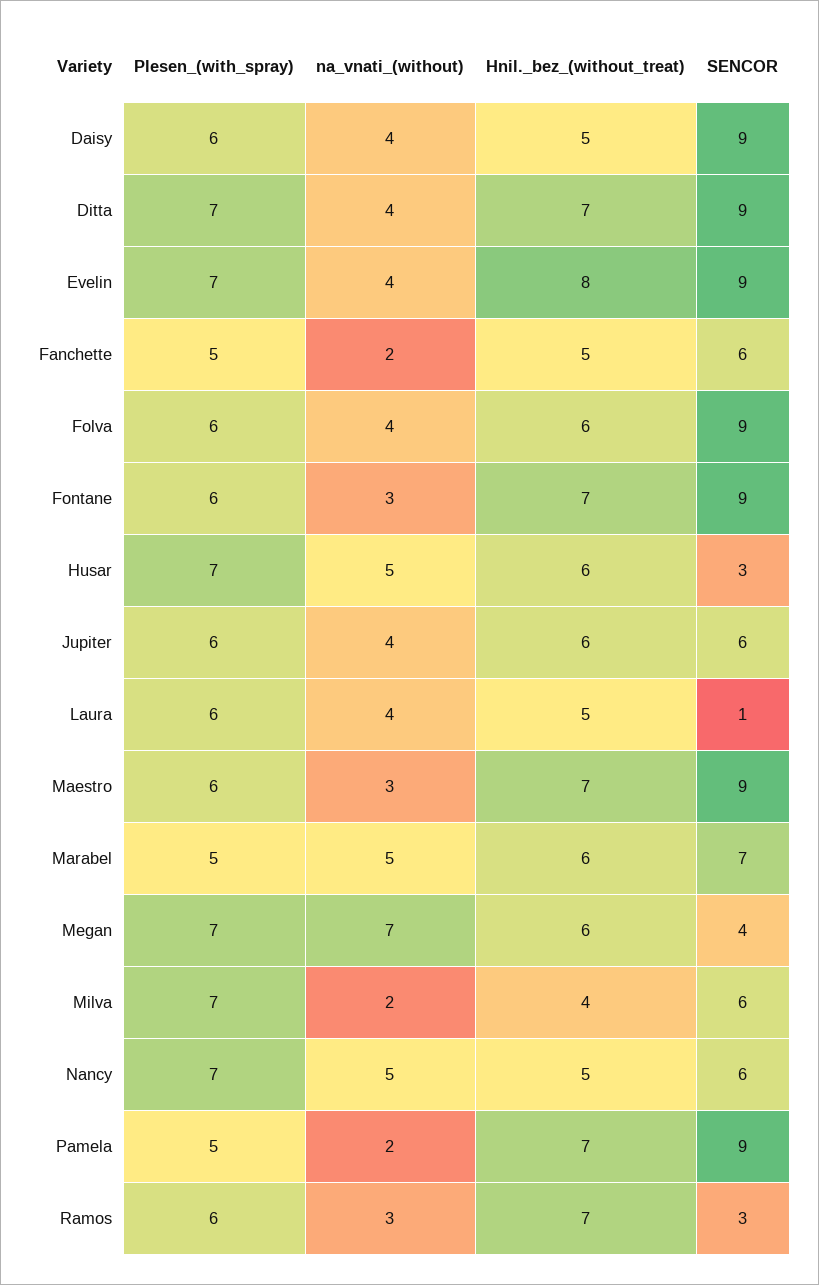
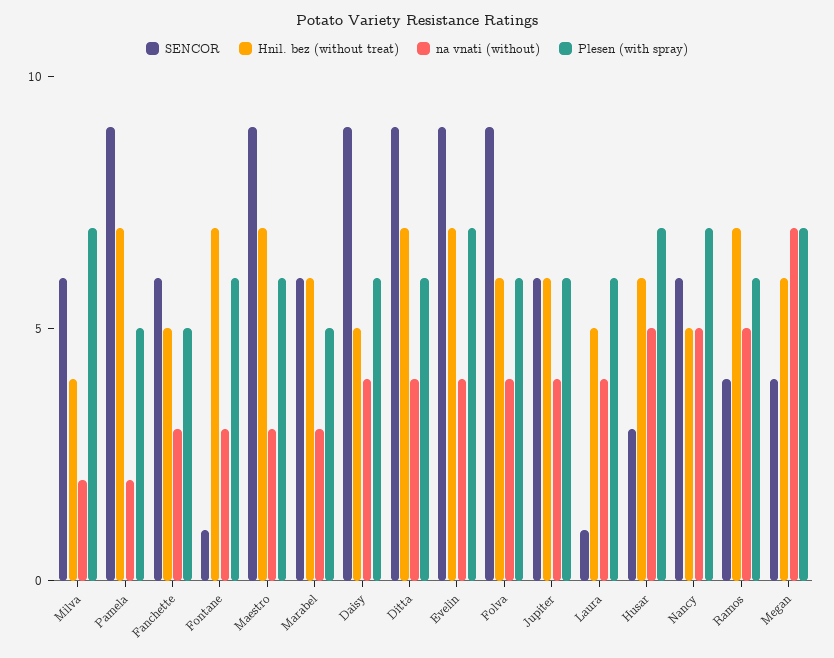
Plesen_(with_spray), Ditta: 7 -> 6
Hnil._bez_(without_treat), Evelin: 8 -> 7
na_vnati_(without), Fanchette: 2 -> 3
SENCOR, Fontane: 9 -> 1
na_vnati_(without), Marabel: 5 -> 3
SENCOR, Marabel: 7 -> 6
na_vnati_(without), Ramos: 3 -> 5
SENCOR, Ramos: 3 -> 4

